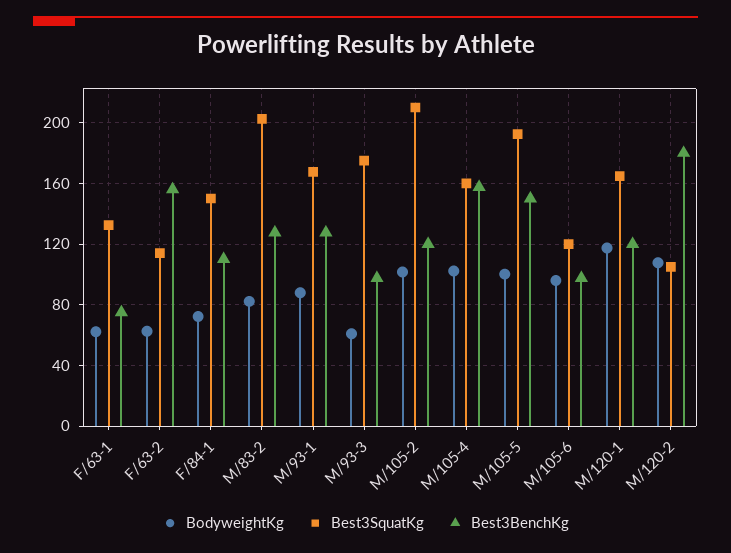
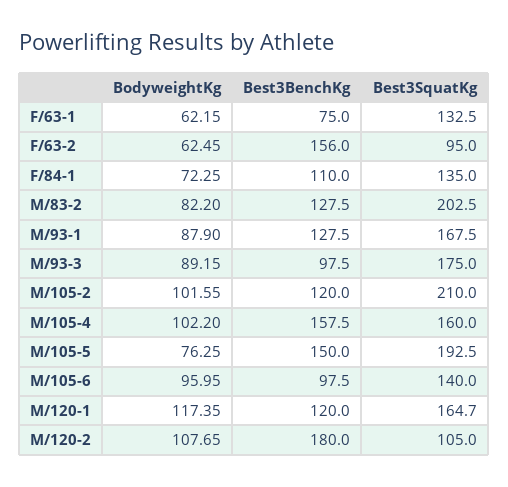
Best3SquatKg, F/63-2: 115 -> 95
Best3SquatKg, F/84-1: 150 -> 135
BodyweightKg, M/93-3: 60 -> 89.15
BodyweightKg, M/105-5: 100 -> 76.25
Best3SquatKg, M/105-6: 120 -> 140

